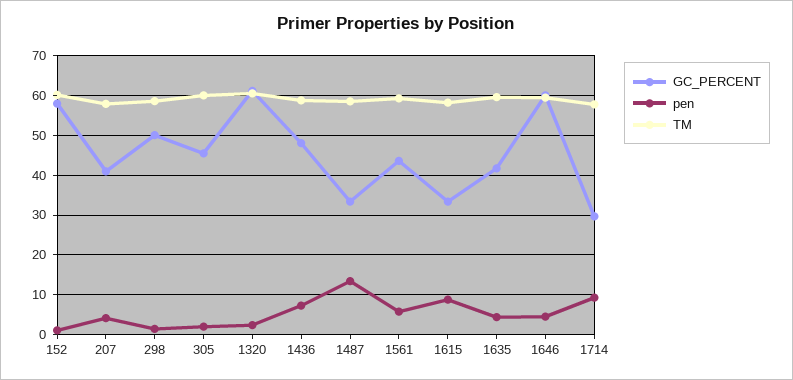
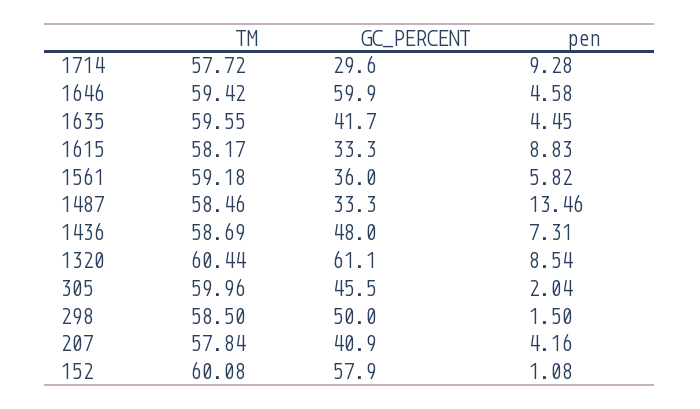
pen, 1320: 2 -> 8.54
GC_PERCENT, 1561: 44 -> 36

